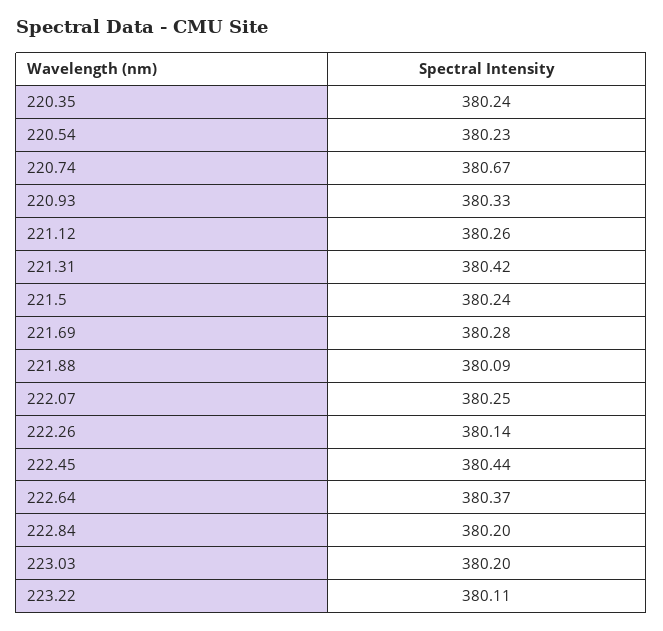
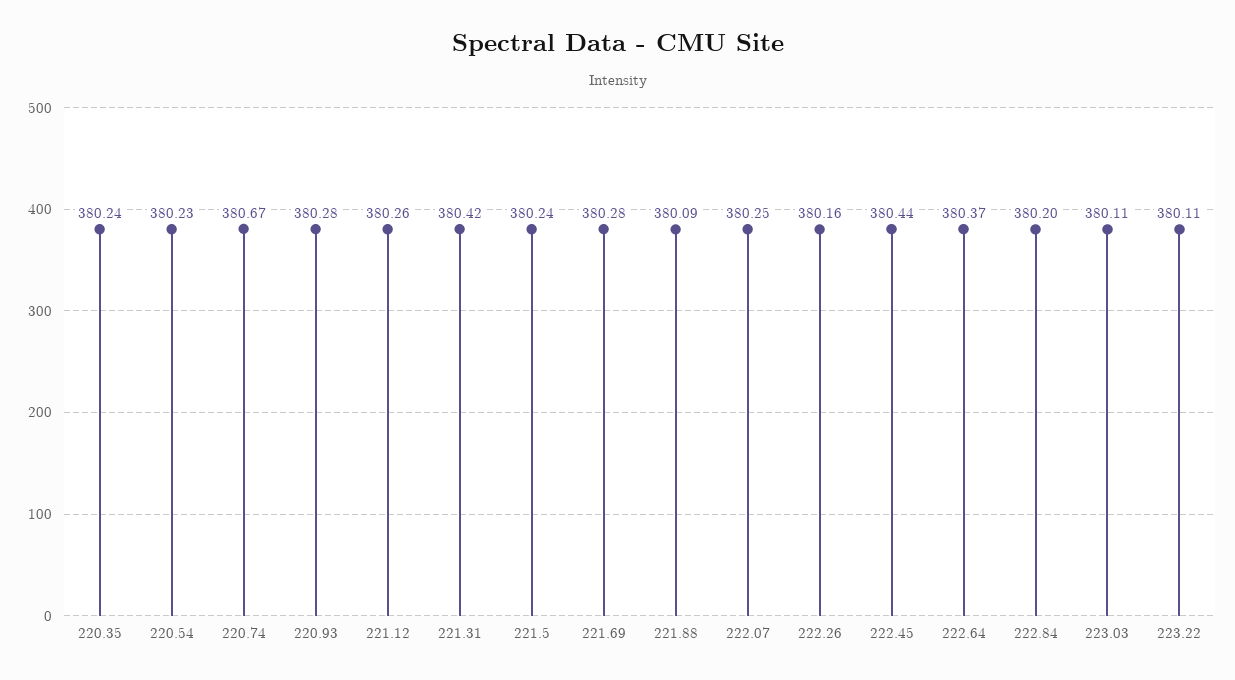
220.93: 380.33 -> 380.28
222.26: 380.14 -> 380.16
223.03: 380.2 -> 380.11

